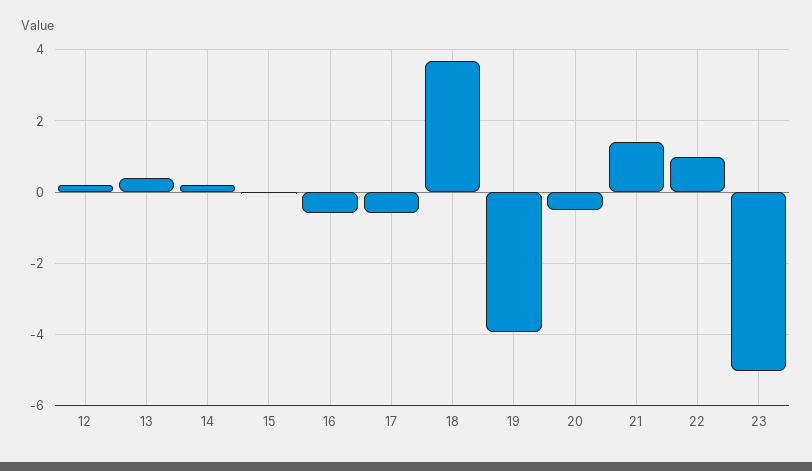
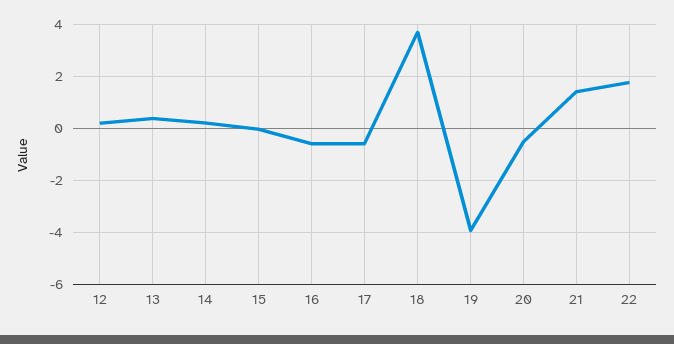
22: 1 -> 1.75
23: -5 -> none

